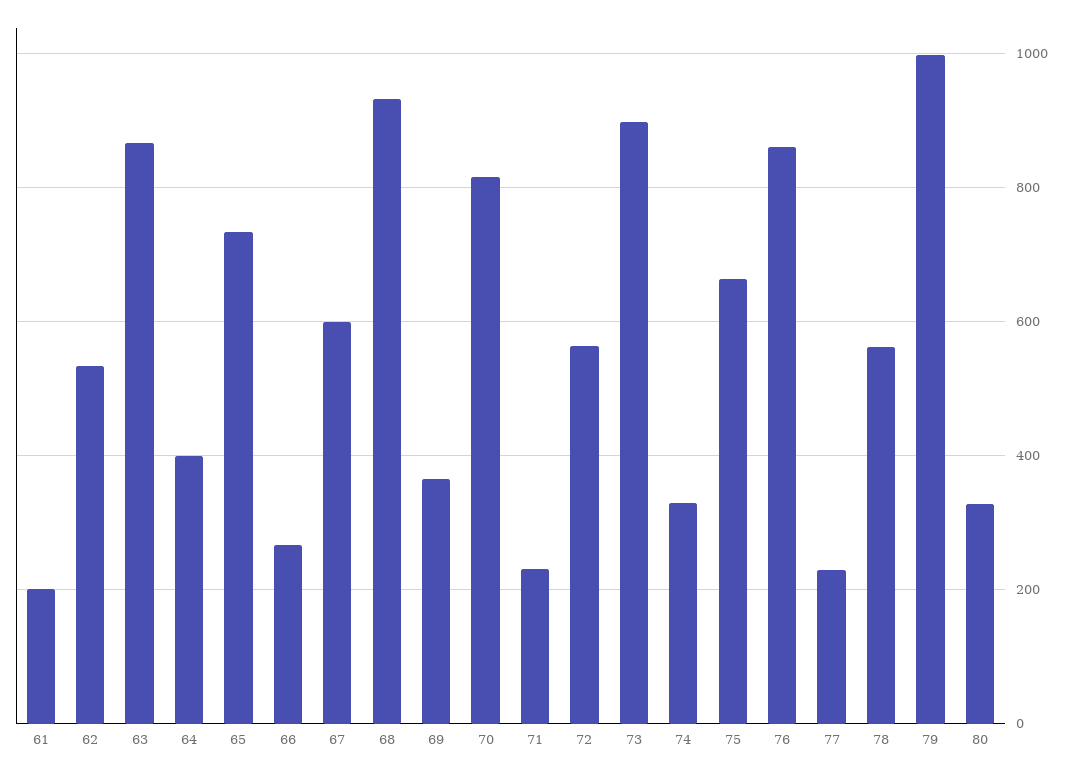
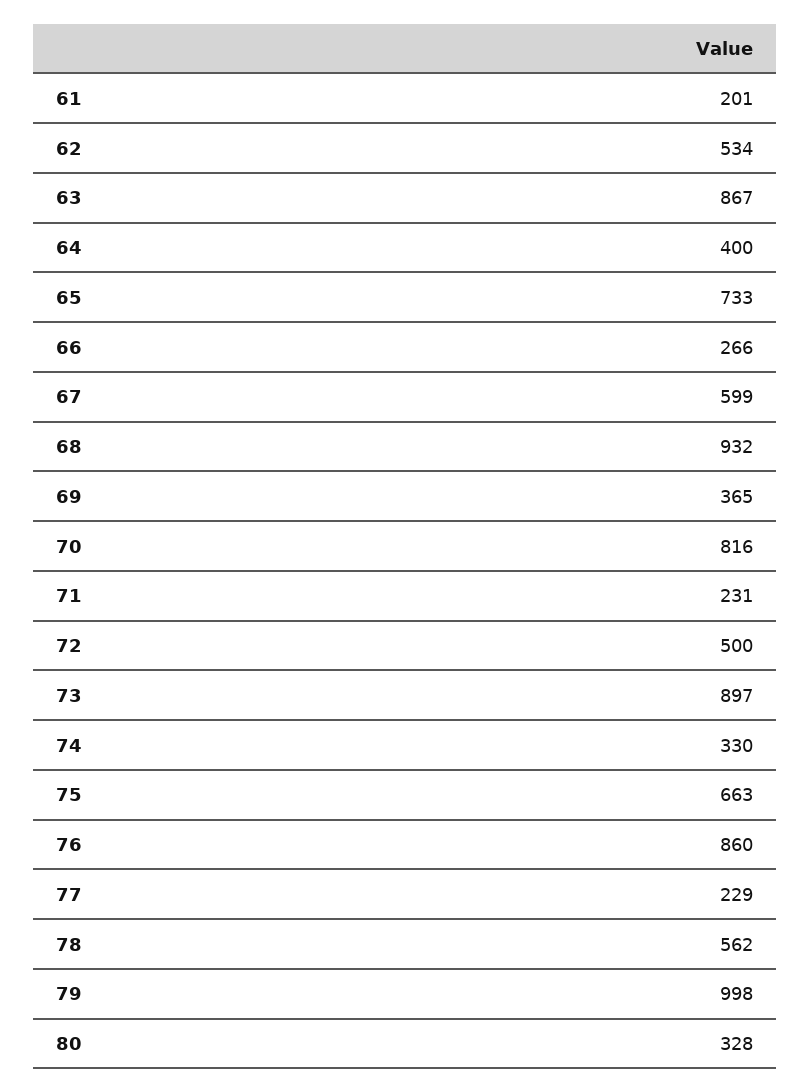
72: 560 -> 500

